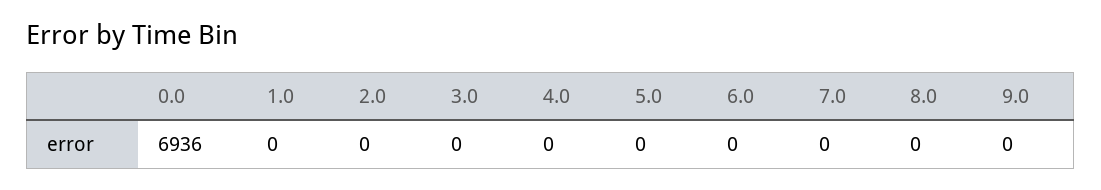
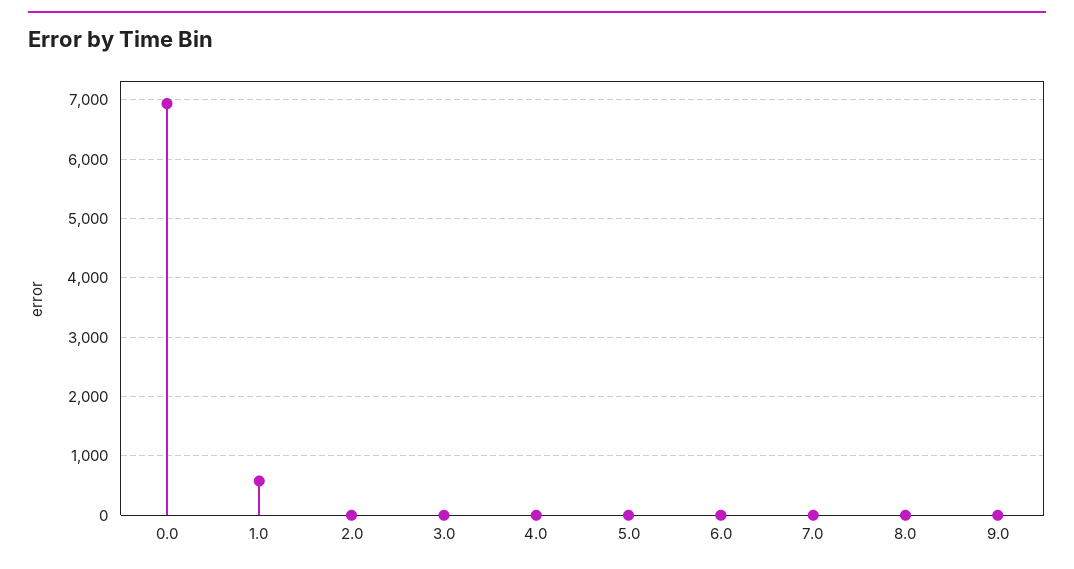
1.0: 0 -> 600

